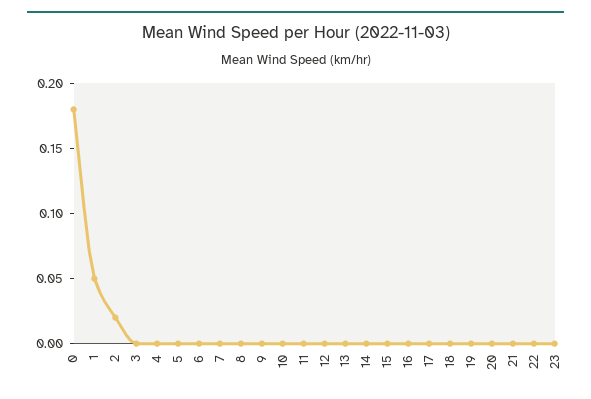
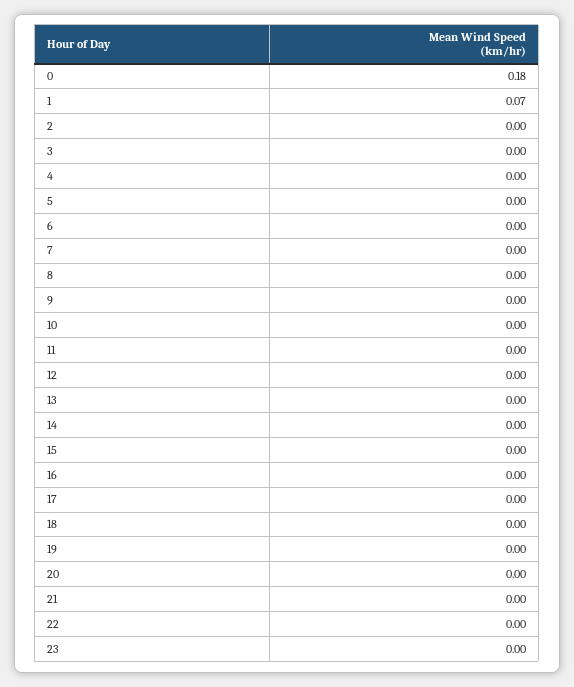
1: 0.05 -> 0.07
2: 0.02 -> 0

